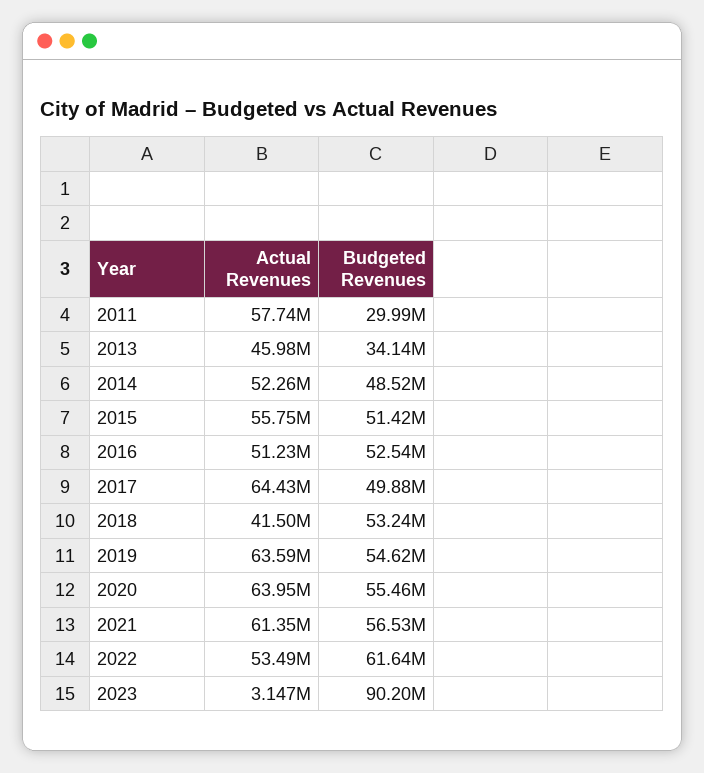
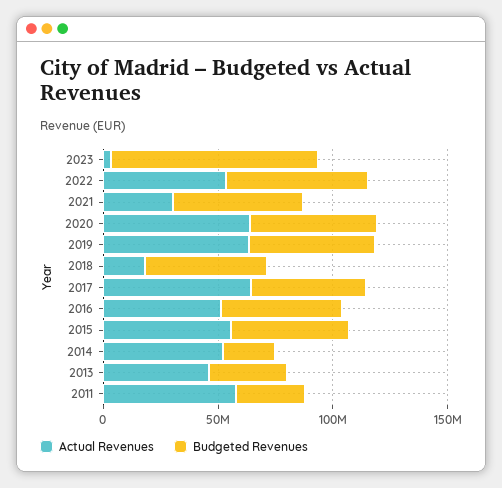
Budgeted Revenues, 2014: 48520000 -> 20000000
Actual Revenues, 2018: 41500000 -> 20000000
Actual Revenues, 2021: 61350000 -> 30000000

